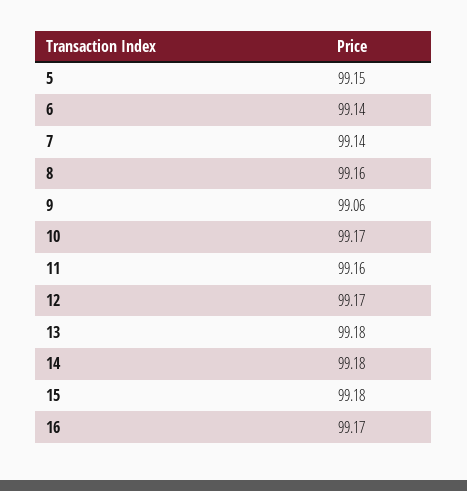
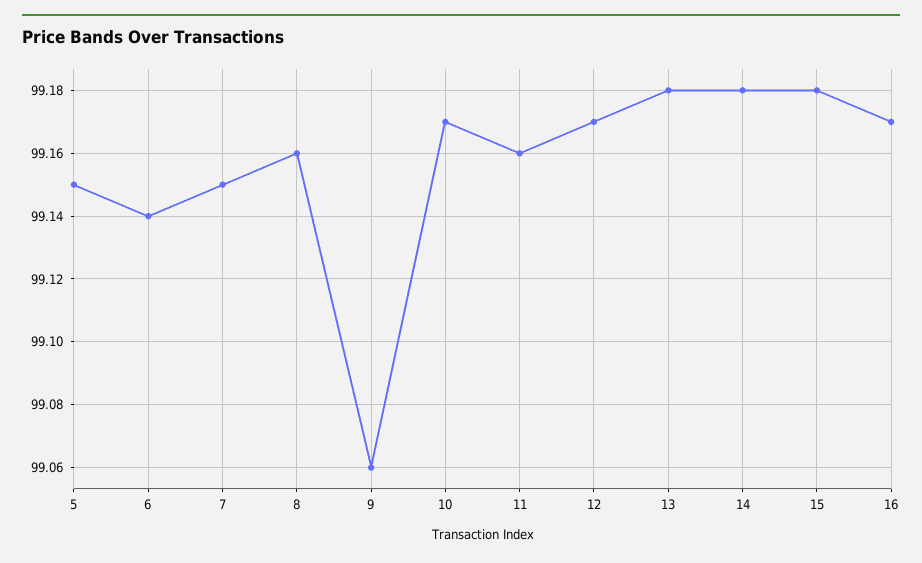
7: 99.14 -> 99.15

